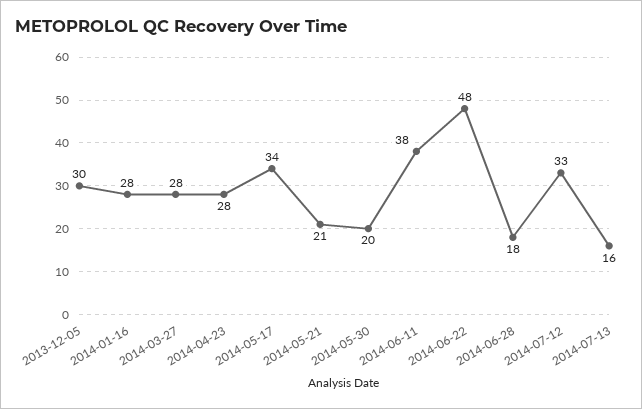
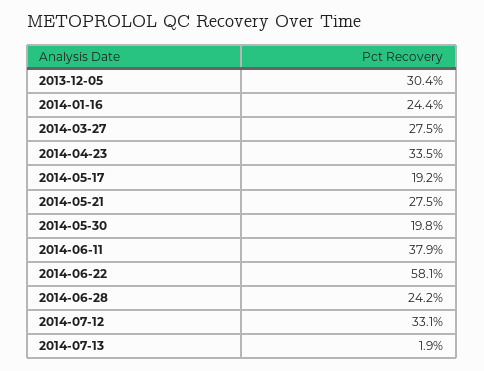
2014-01-16: 28 -> 24.4
2014-04-23: 28 -> 33.5
2014-05-17: 34 -> 19.2
2014-05-21: 21 -> 27.5
2014-06-22: 48 -> 58.1
2014-06-28: 18 -> 24.2
2014-07-13: 16 -> 1.9

